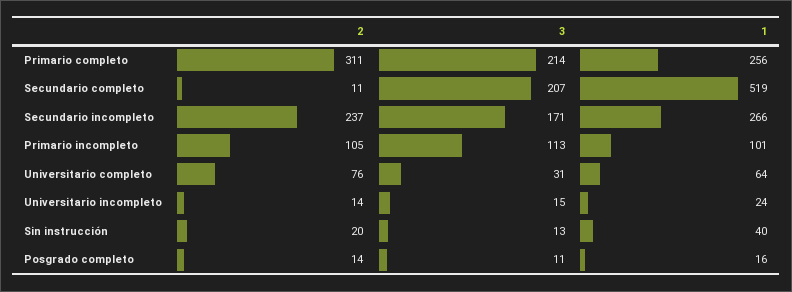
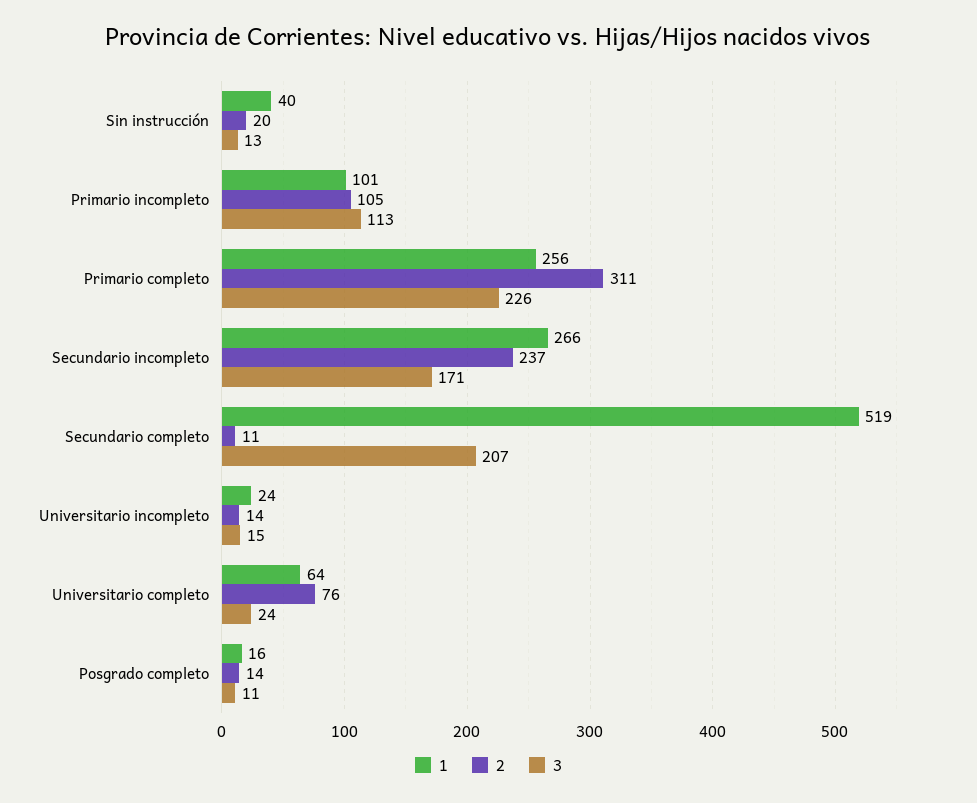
3, Primario completo: 214 -> 226
3, Universitario completo: 31 -> 24

